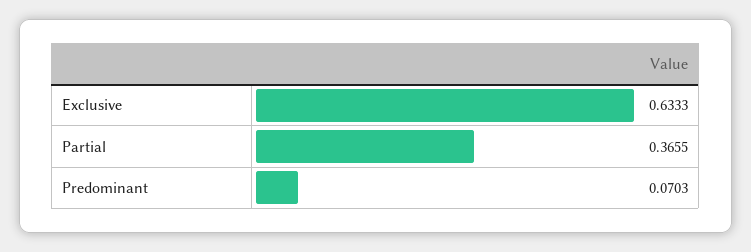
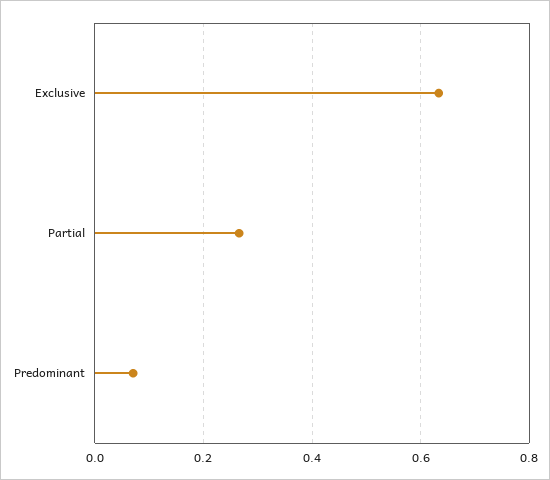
Partial: 0.3655 -> 0.26

